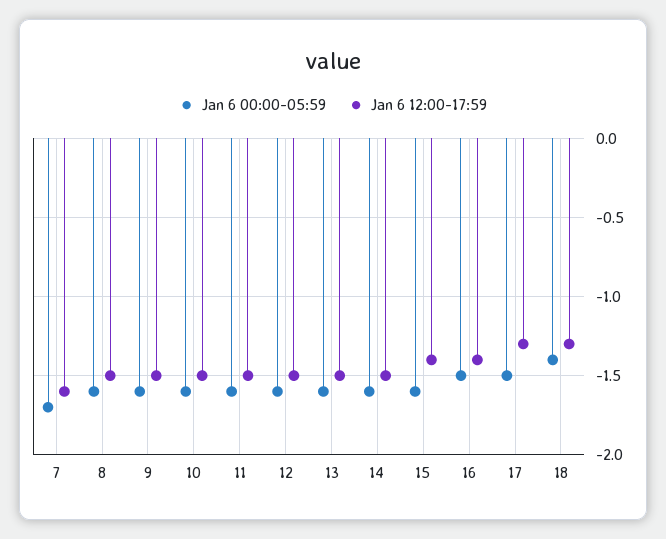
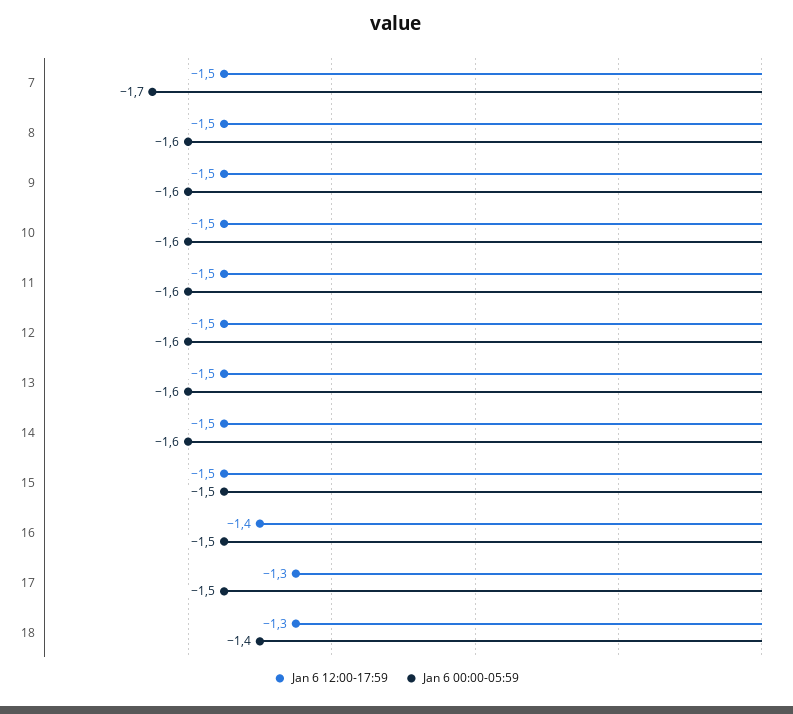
Jan 6 12:00-17:59, 7: -1.6 -> -1.5
Jan 6 00:00-05:59, 15: -1.6 -> -1.5
Jan 6 12:00-17:59, 15: -1.4 -> -1.5

